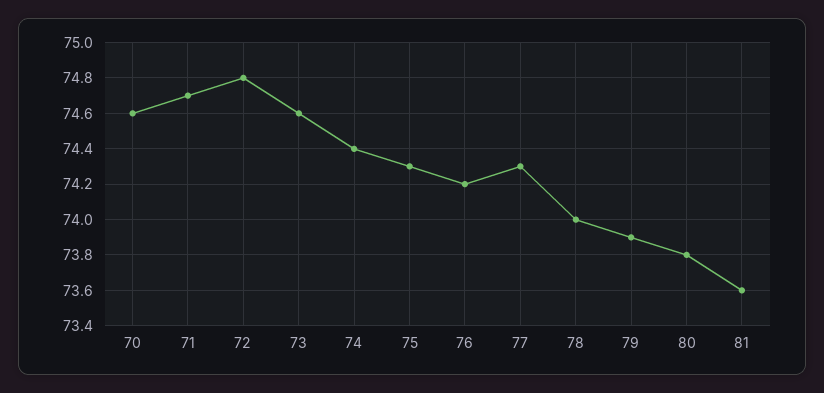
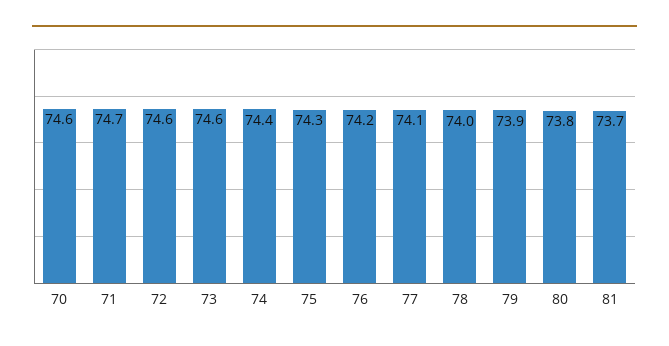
72: 74.8 -> 74.6
77: 74.3 -> 74.1
81: 73.6 -> 73.7

